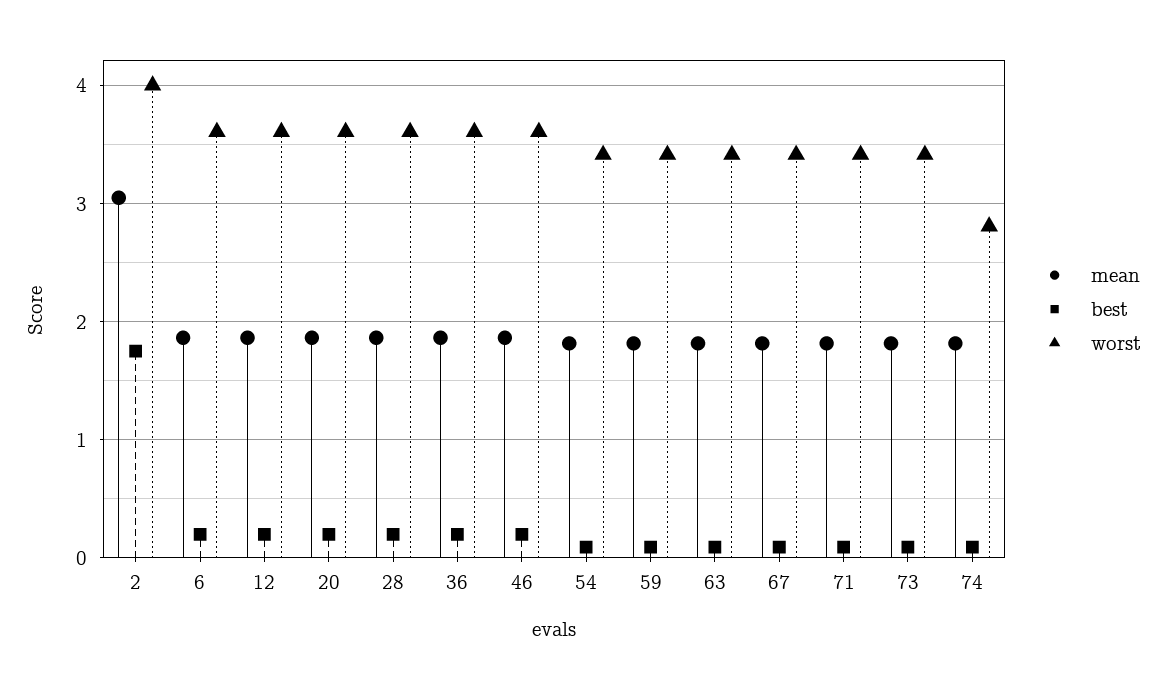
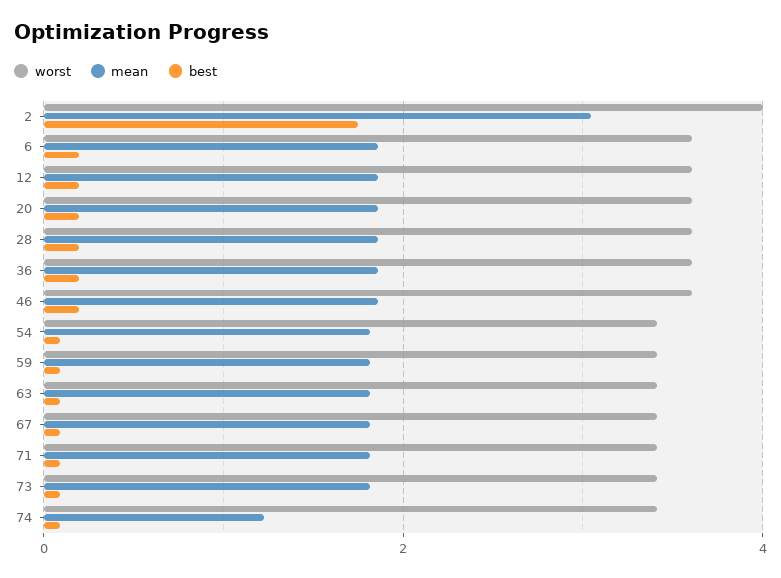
mean, 74: 1.8 -> 1.2
worst, 74: 2.8 -> 3.4

